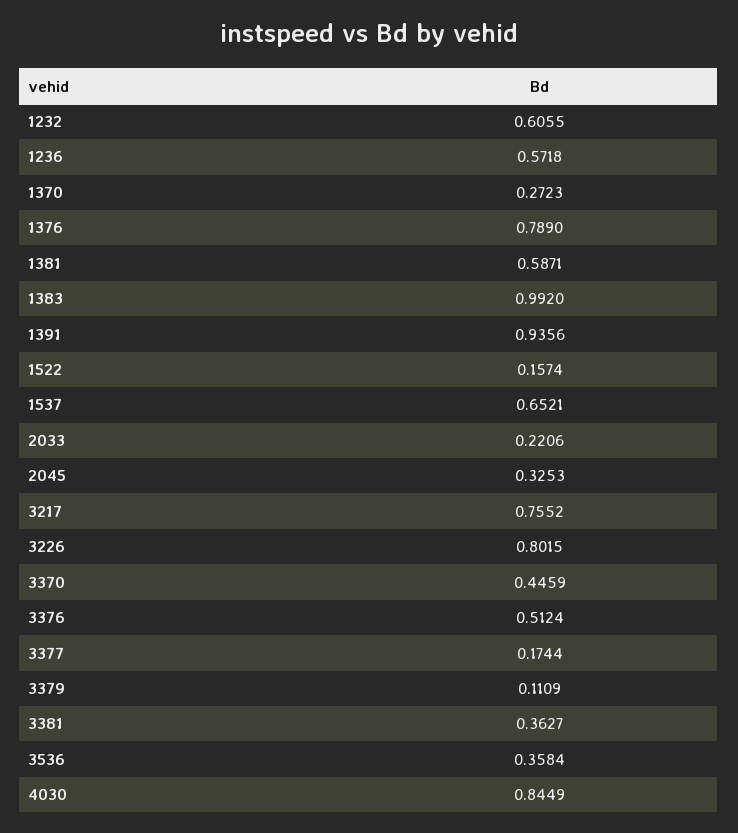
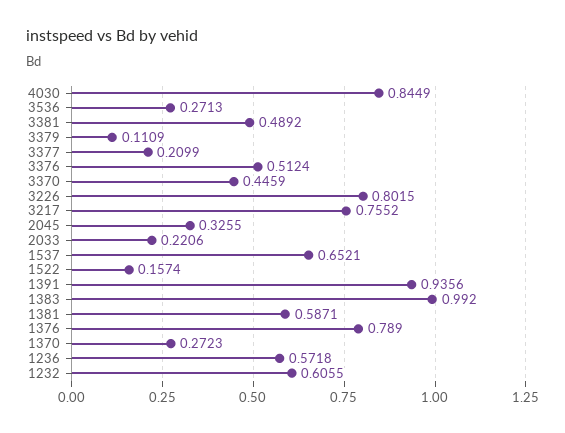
2045: 0.3253 -> 0.3255
3377: 0.1744 -> 0.2099
3381: 0.3627 -> 0.4892
3536: 0.3584 -> 0.2713

